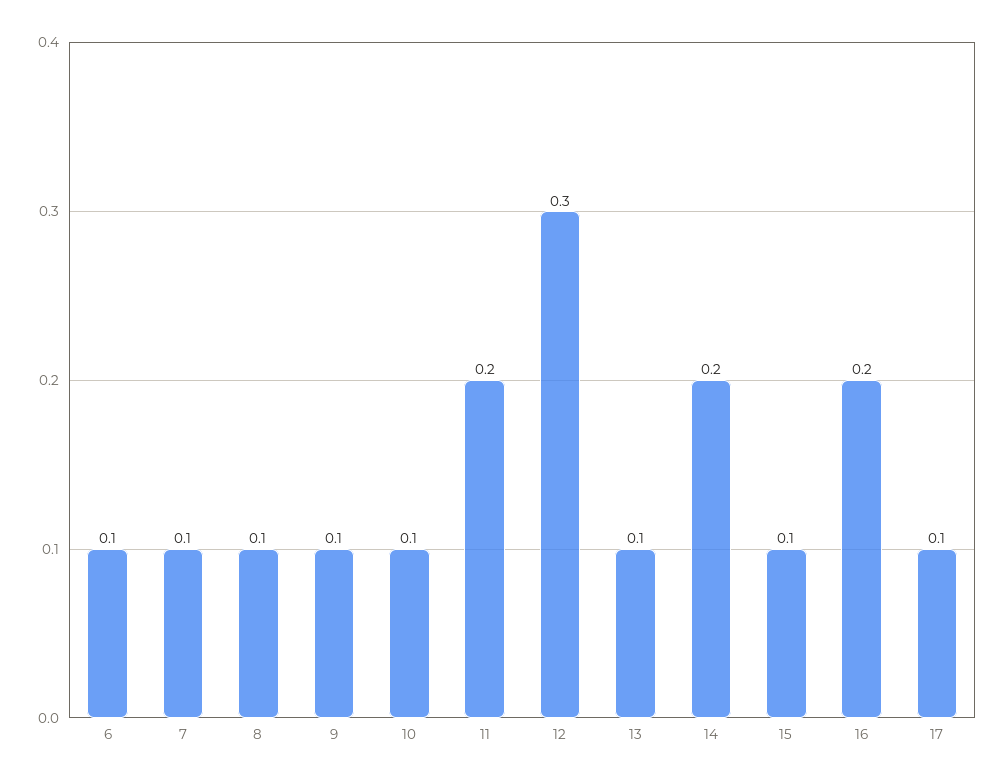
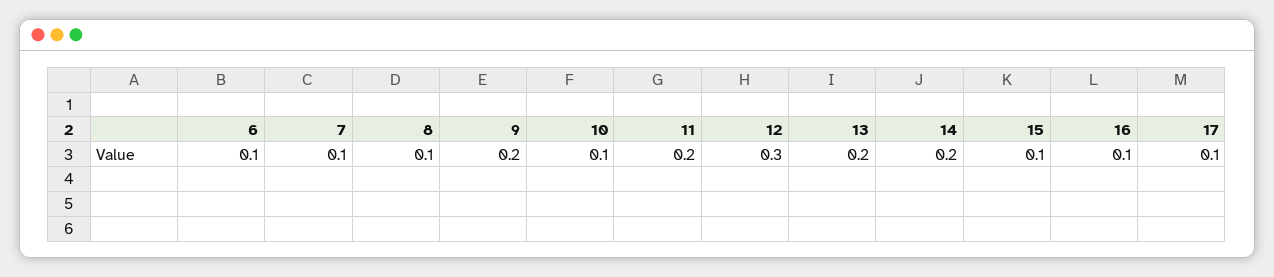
9: 0.1 -> 0.2
13: 0.1 -> 0.2
16: 0.2 -> 0.1

